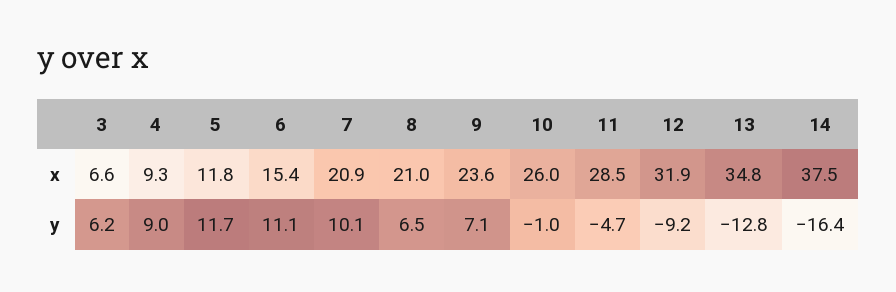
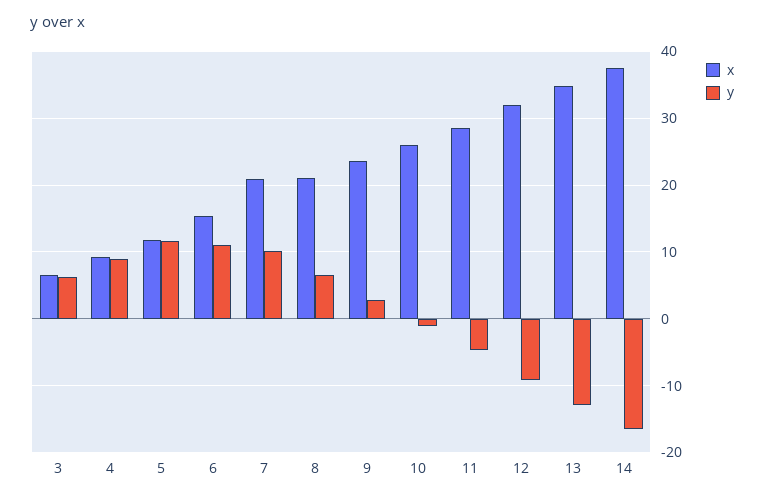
y, 9: 7.1 -> 3

